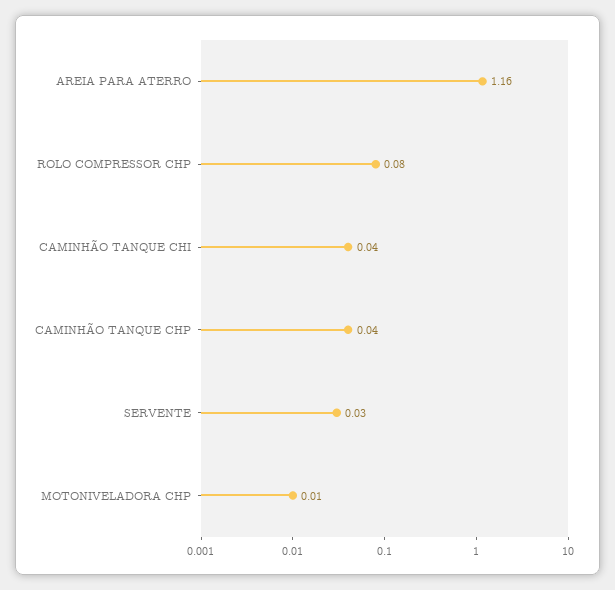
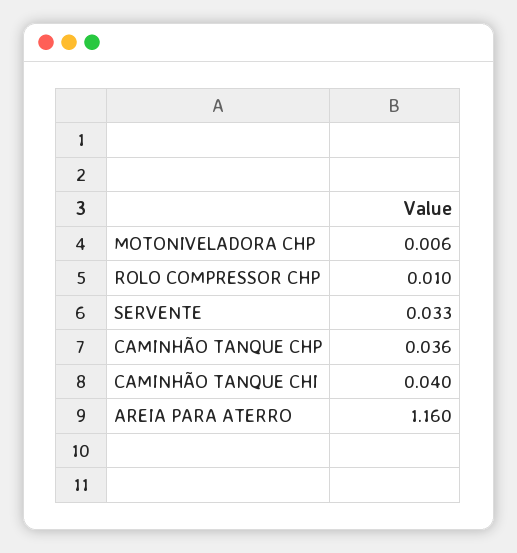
ROLO COMPRESSOR CHP: 0.08 -> 0.01

